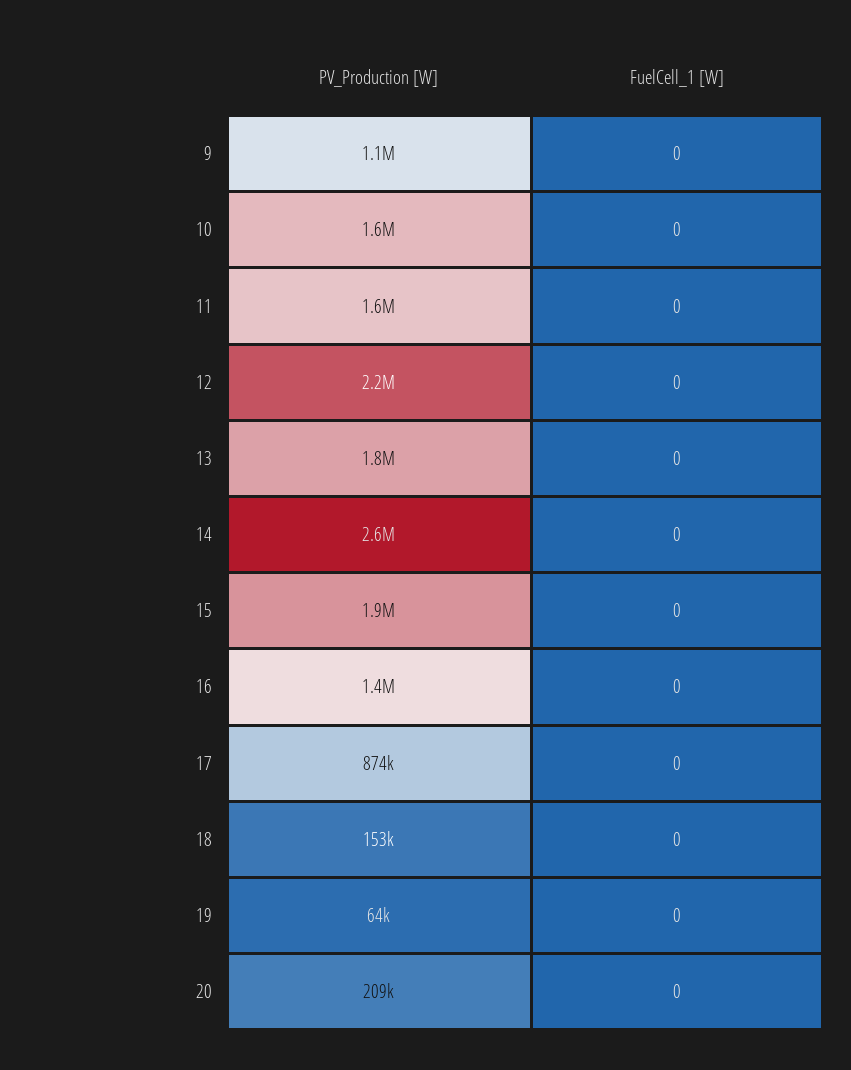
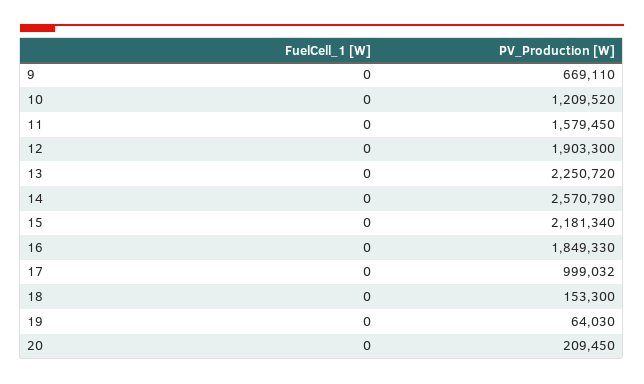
PV_Production [W], 9: 1100000 -> 669110
PV_Production [W], 10: 1600000 -> 1209520
PV_Production [W], 12: 2200000 -> 1903300
PV_Production [W], 13: 1800000 -> 2250720
PV_Production [W], 15: 1900000 -> 2181340
PV_Production [W], 16: 1400000 -> 1849330
PV_Production [W], 17: 874000 -> 999032

